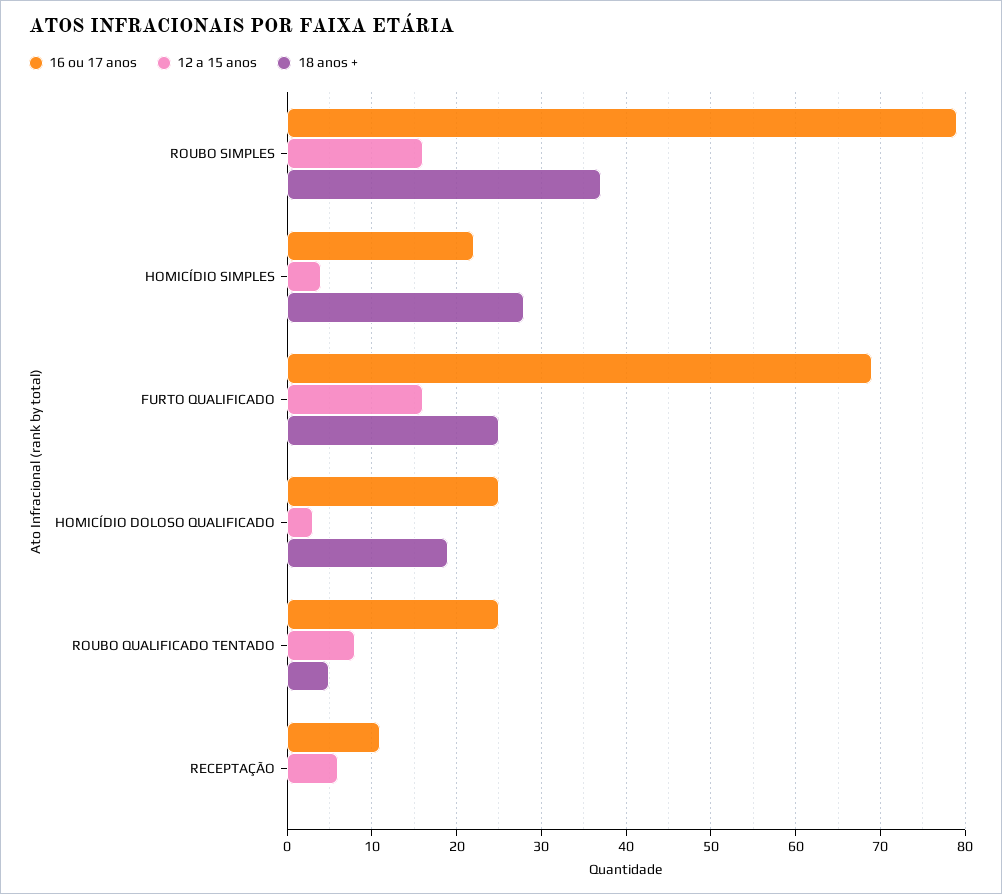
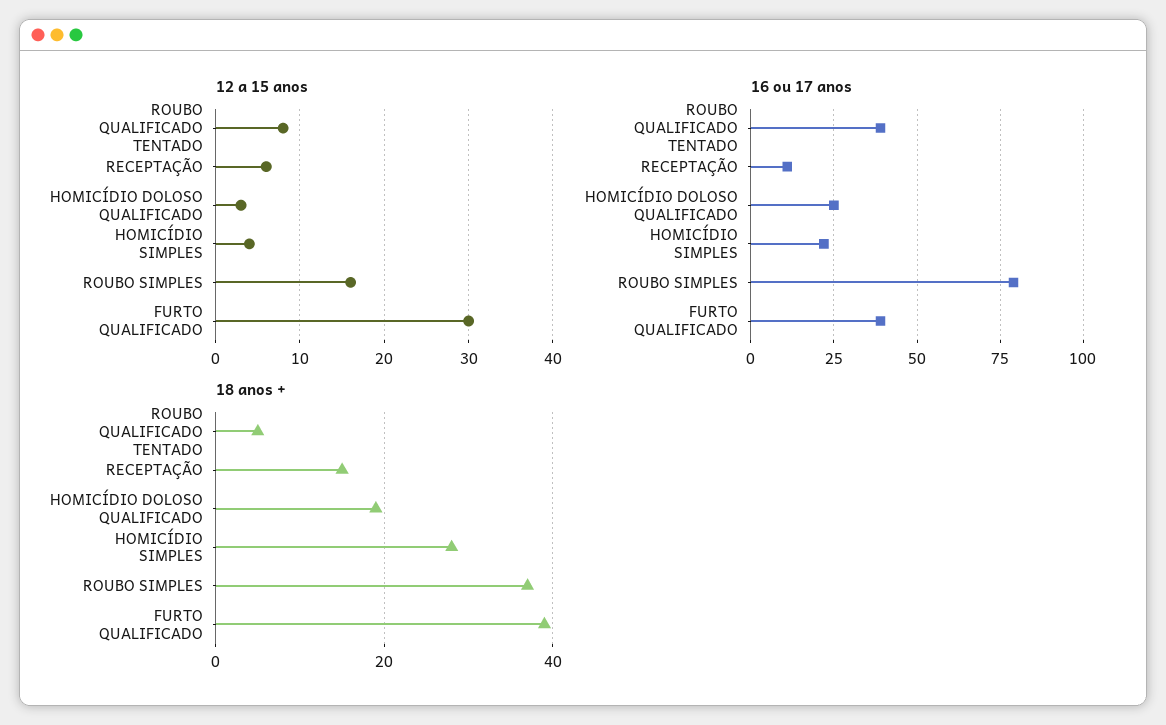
16 ou 17 anos, FURTO QUALIFICADO: 69 -> 40
12 a 15 anos, FURTO QUALIFICADO: 16 -> 30
18 anos +, FURTO QUALIFICADO: 25 -> 40
16 ou 17 anos, ROUBO QUALIFICADO TENTADO: 25 -> 40
18 anos +, RECEPTAÇÃO: 0 -> 15

